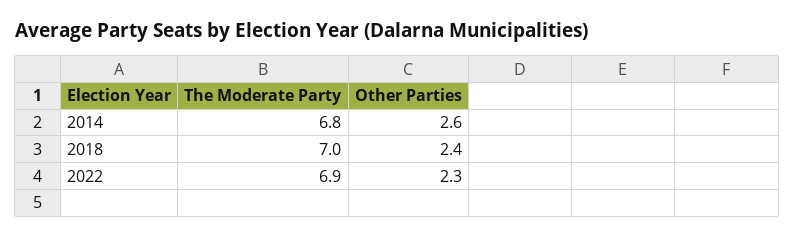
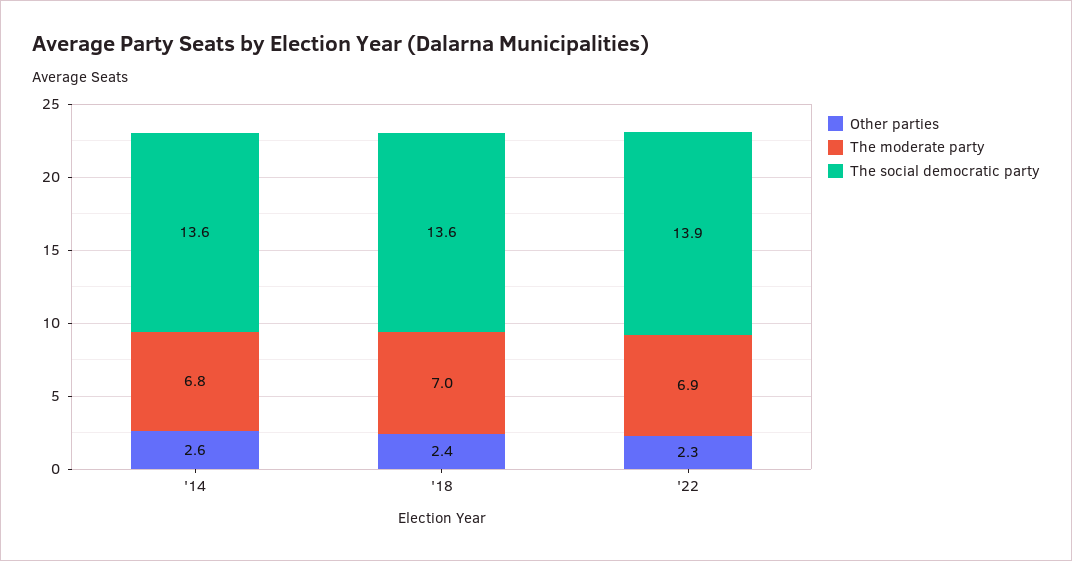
The social democratic party, 2014: none -> 13.6
The social democratic party, 2018: none -> 13.6
The social democratic party, 2022: none -> 13.9

